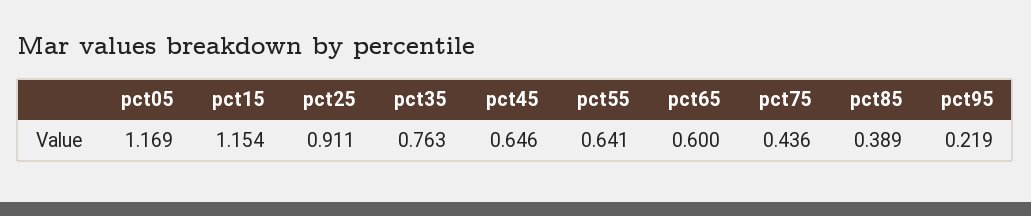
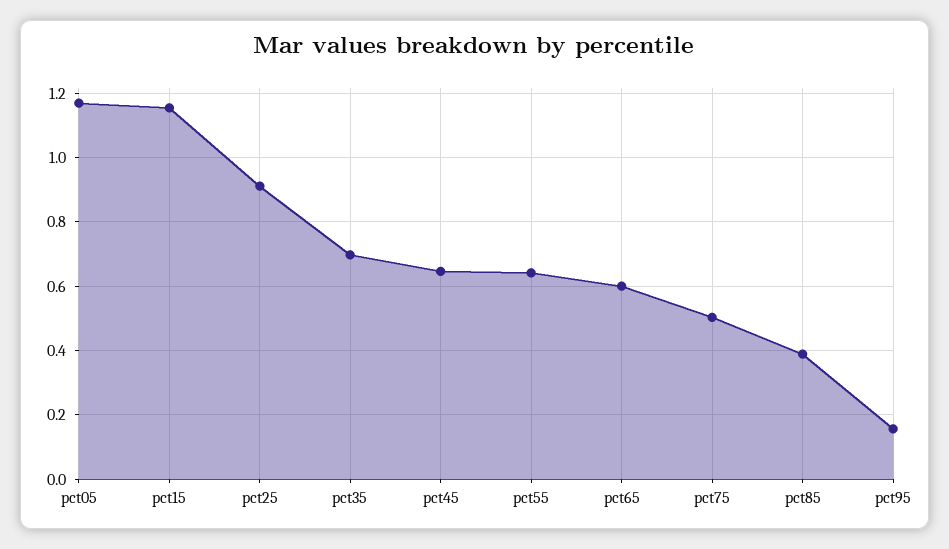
pct35: 0.763 -> 0.7
pct75: 0.436 -> 0.5
pct95: 0.219 -> 0.16

